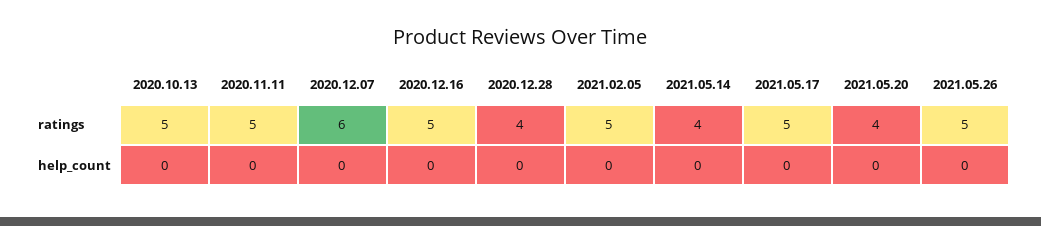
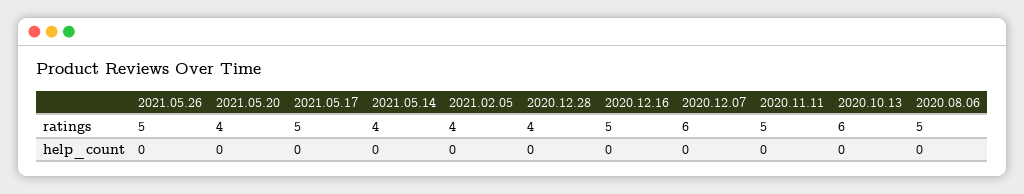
2020.10.13, ratings: 5 -> 6
2021.02.05, ratings: 5 -> 4
2020.08.06, ratings: none -> 5
2020.08.06, help_count: none -> 0

